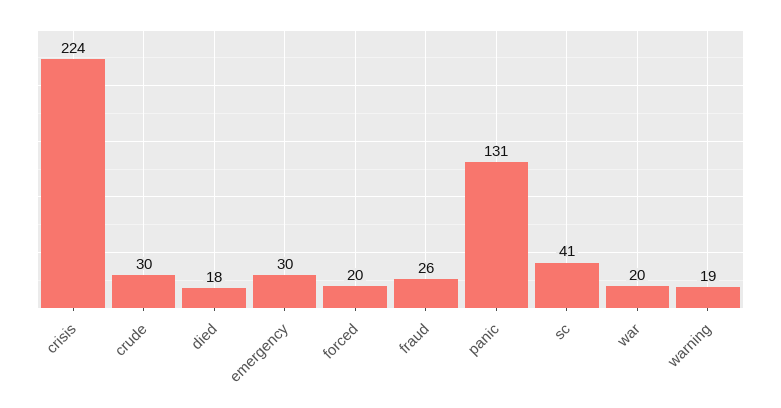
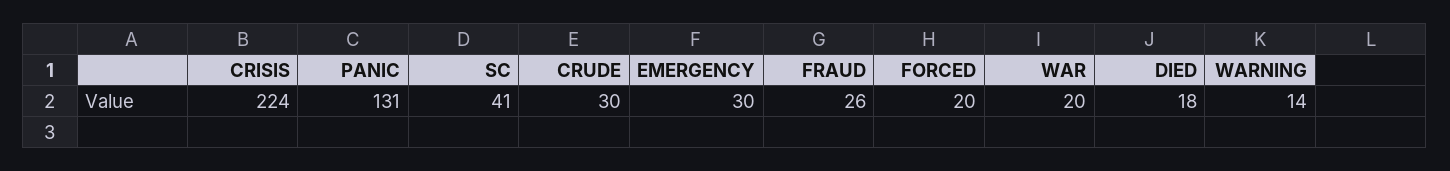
warning: 19 -> 14

